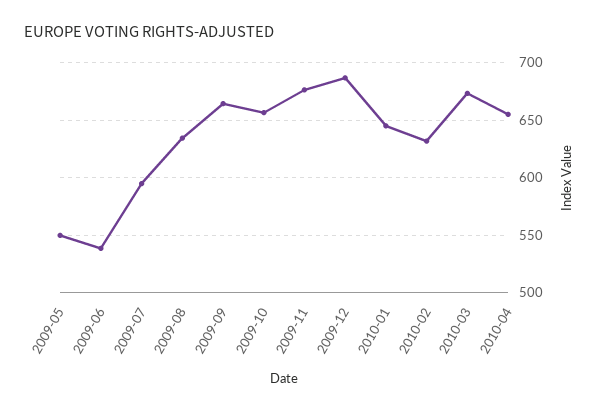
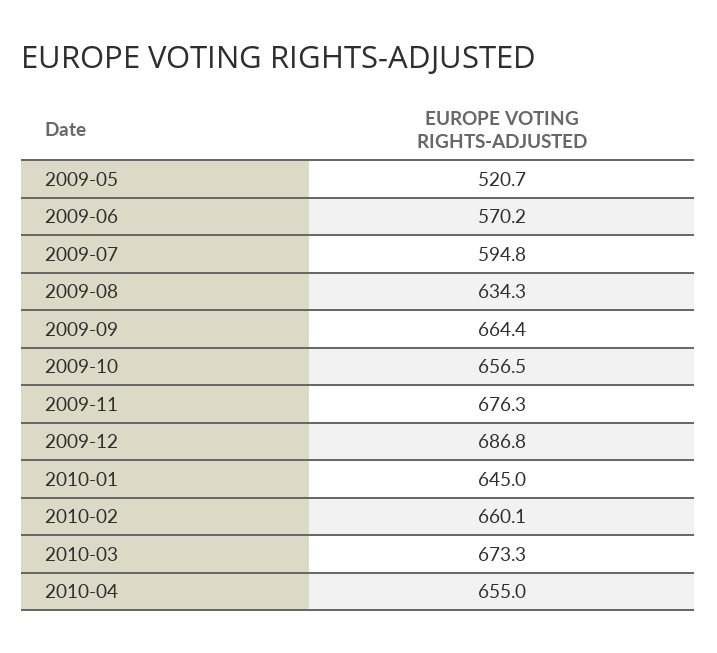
2009-05: 550 -> 520.7
2009-06: 540 -> 570.2
2010-02: 630 -> 660.1

